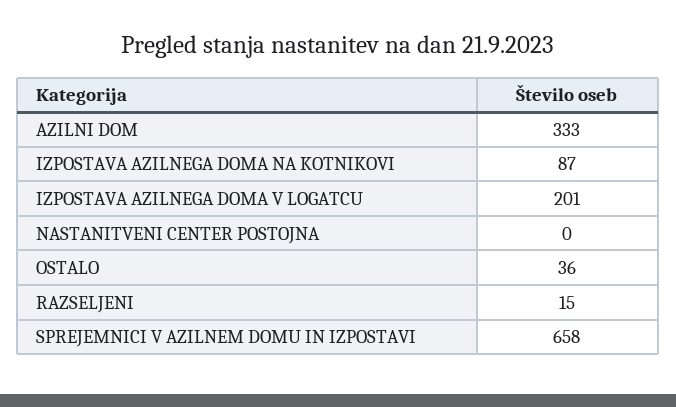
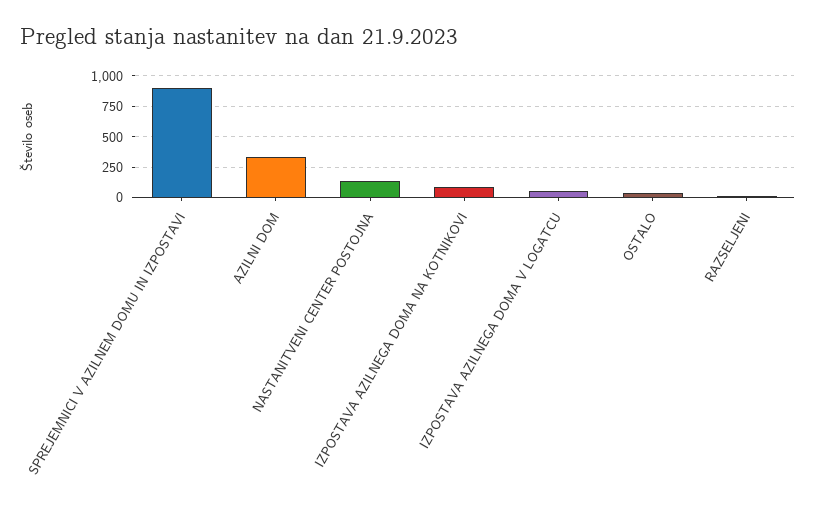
IZPOSTAVA AZILNEGA DOMA V LOGATCU: 201 -> 50
NASTANITVENI CENTER POSTOJNA: 0 -> 150
SPREJEMNICI V AZILNEM DOMU IN IZPOSTAVI: 658 -> 900

